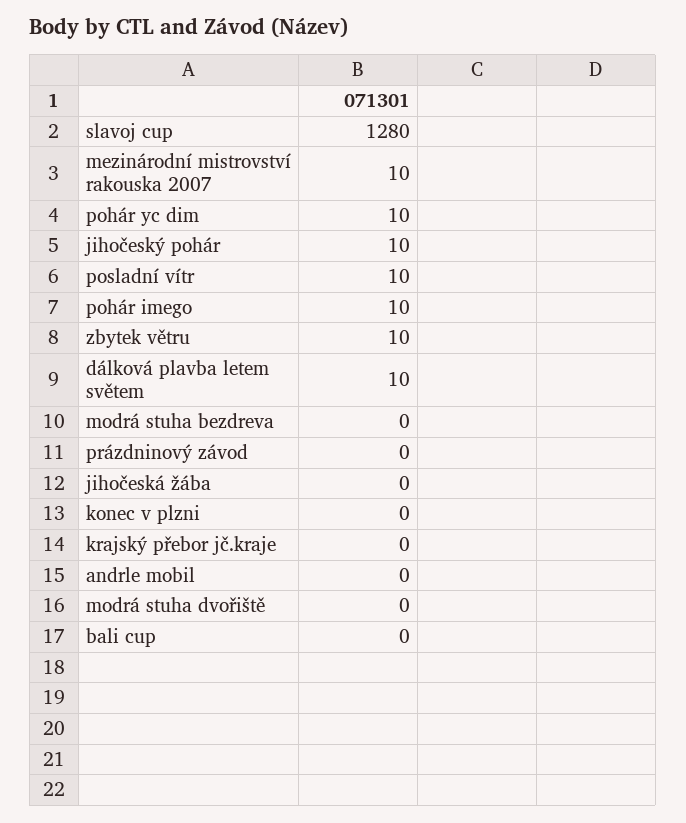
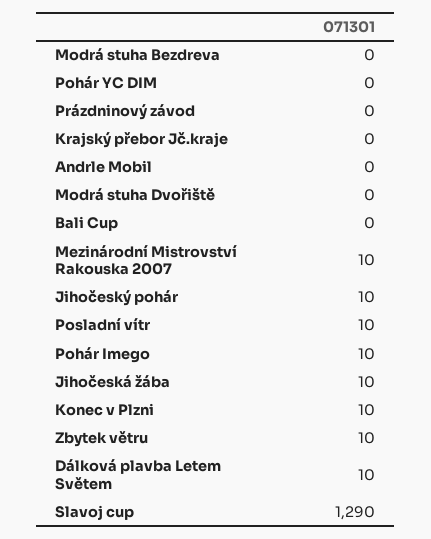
slavoj cup: 1280 -> 1290
pohár yc dim: 10 -> 0
jihočeská žába: 0 -> 10
konec v plzni: 0 -> 10

